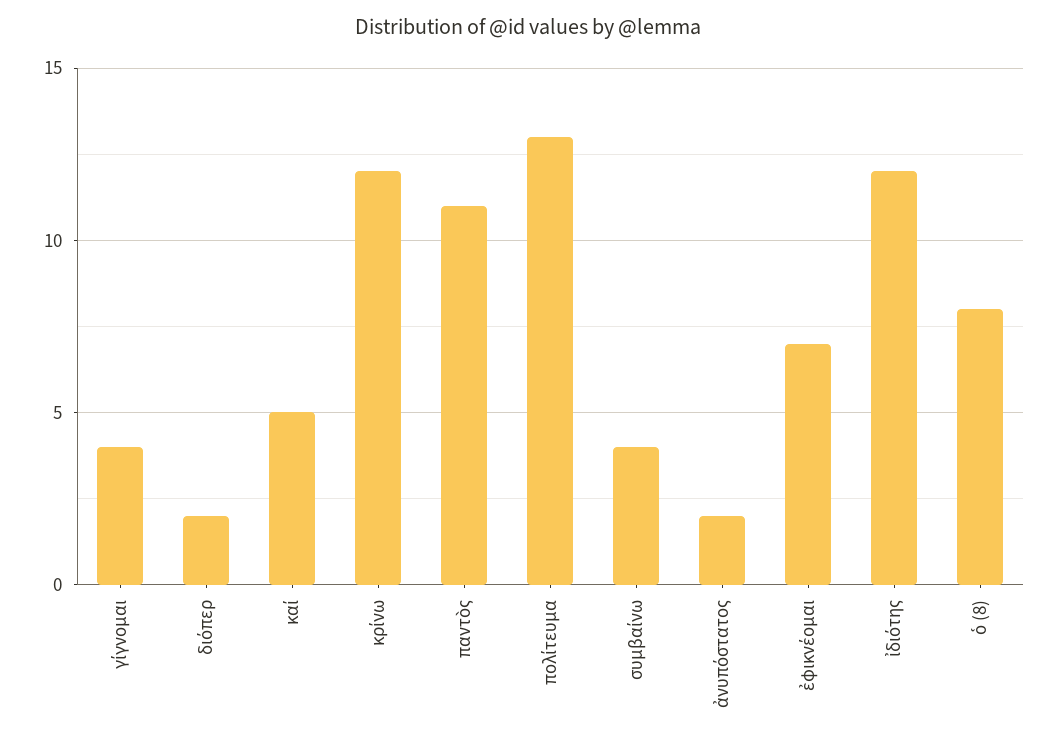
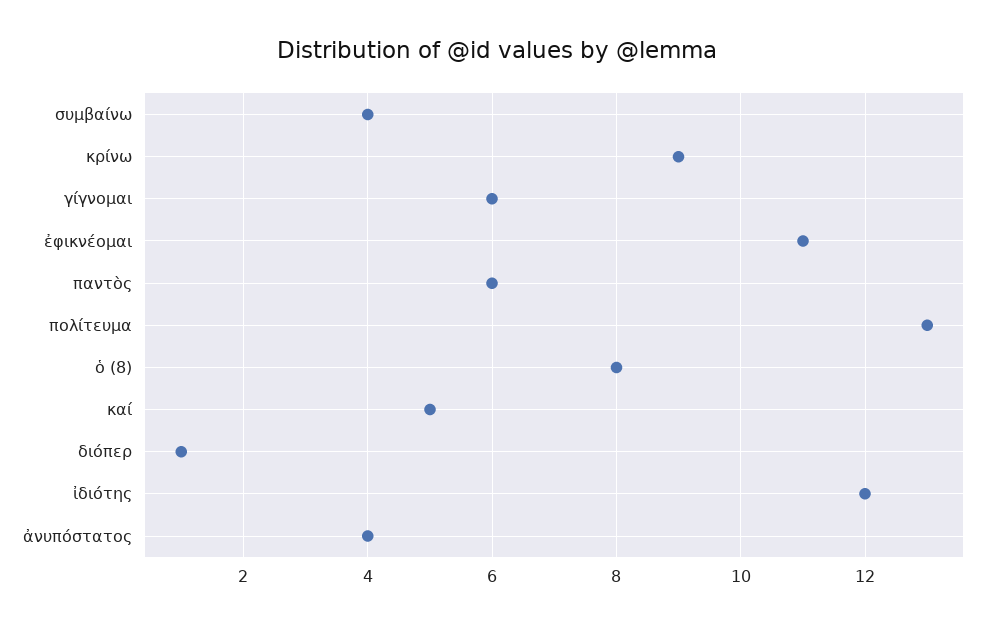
γίγνομαι: 4 -> 6
διόπερ: 2 -> 1
κρίνω: 12 -> 9
παντὸς: 11 -> 6
ἀνυπόστατος: 2 -> 4
ἐφικνέομαι: 7 -> 11

